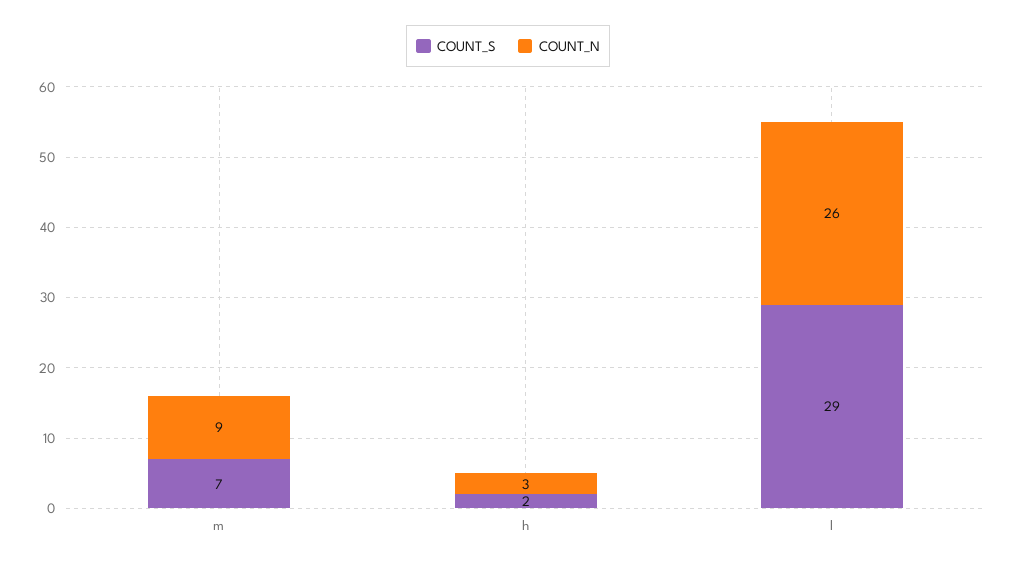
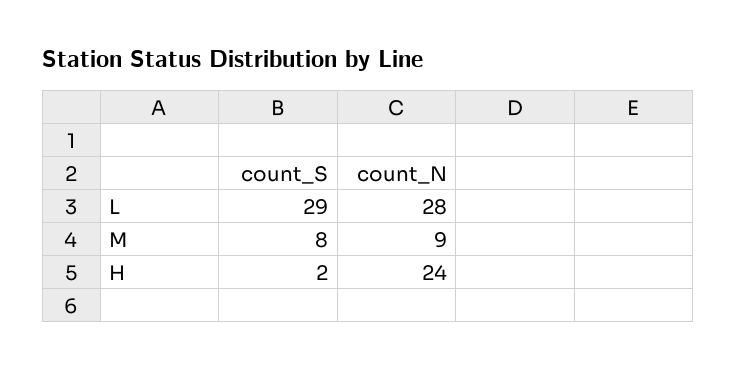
COUNT_S, m: 7 -> 8
COUNT_N, h: 3 -> 24
COUNT_N, l: 26 -> 28

